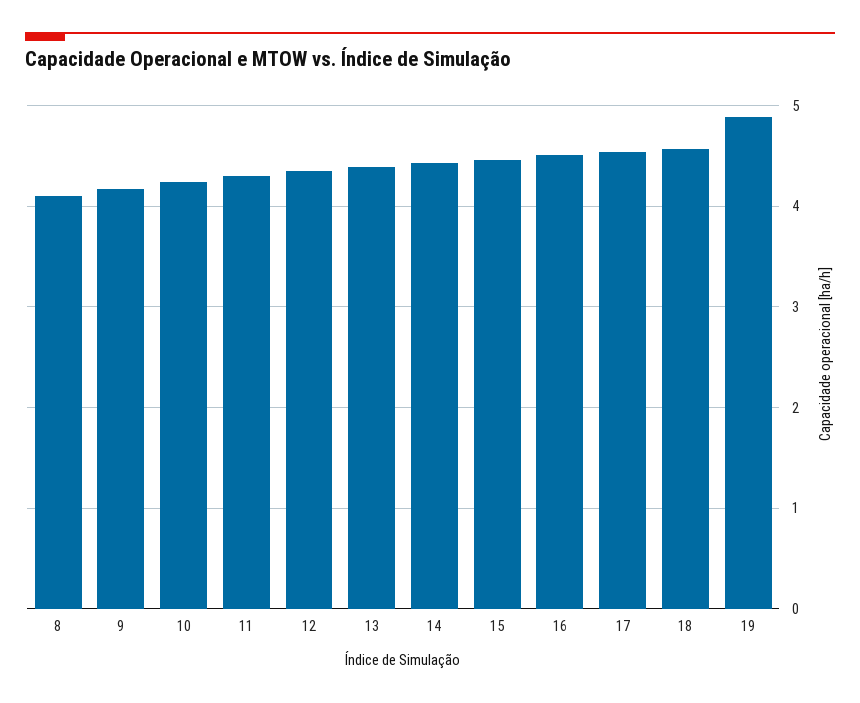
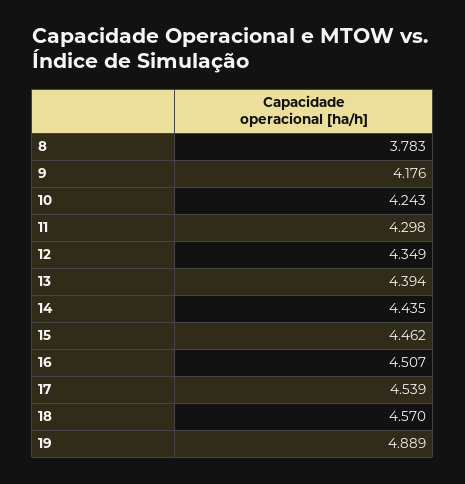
8: 4.1 -> 3.783

